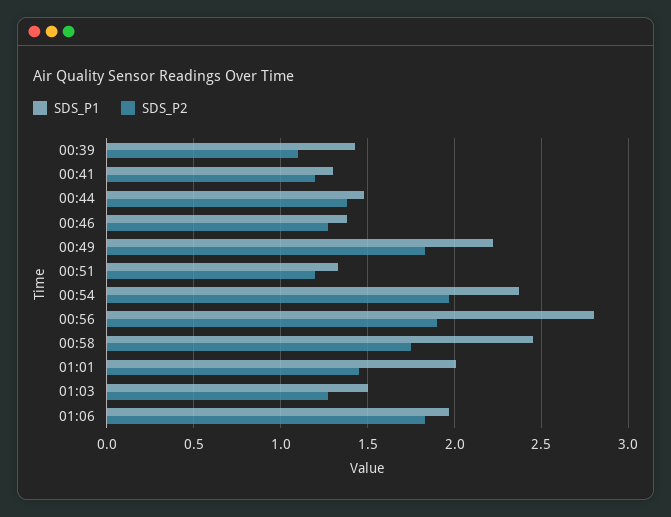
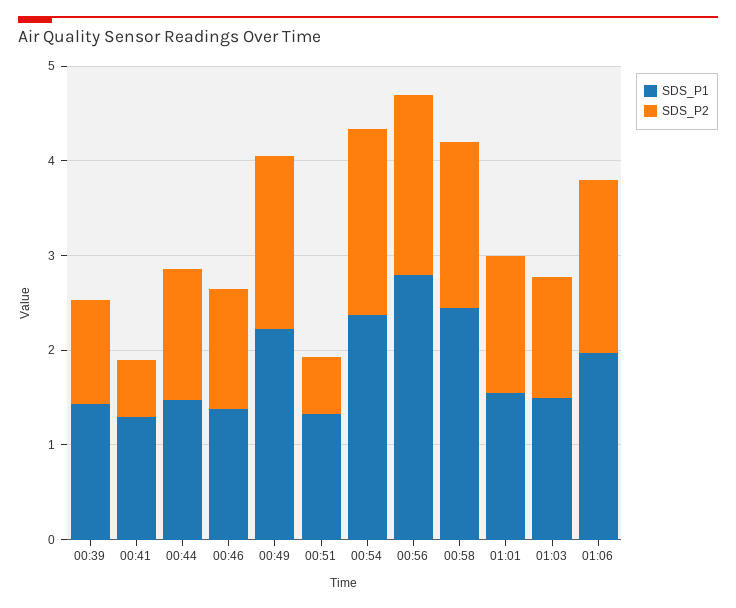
SDS_P2, 00:41: 1.2 -> 0.6
SDS_P2, 00:51: 1.2 -> 0.6
SDS_P1, 01:01: 2 -> 1.6

